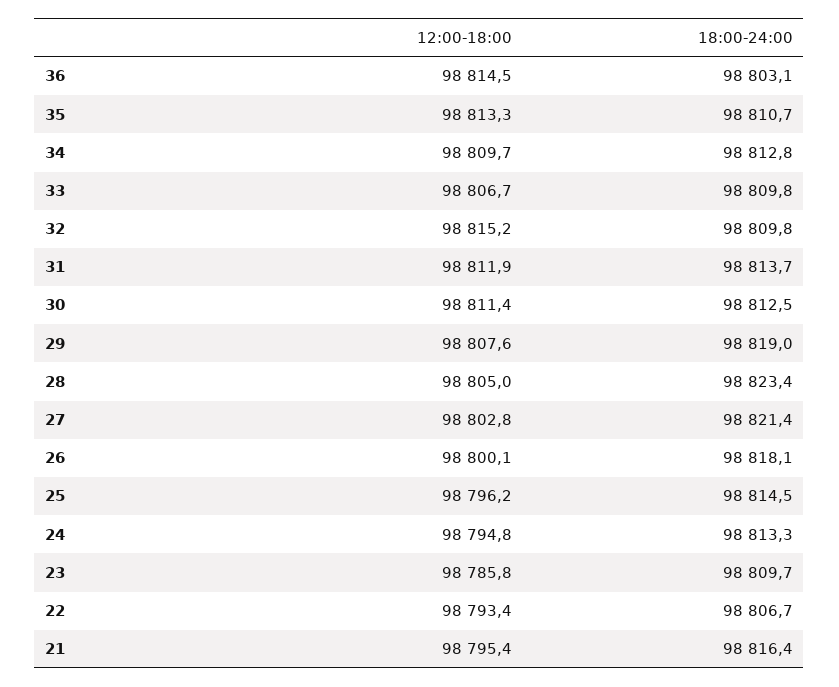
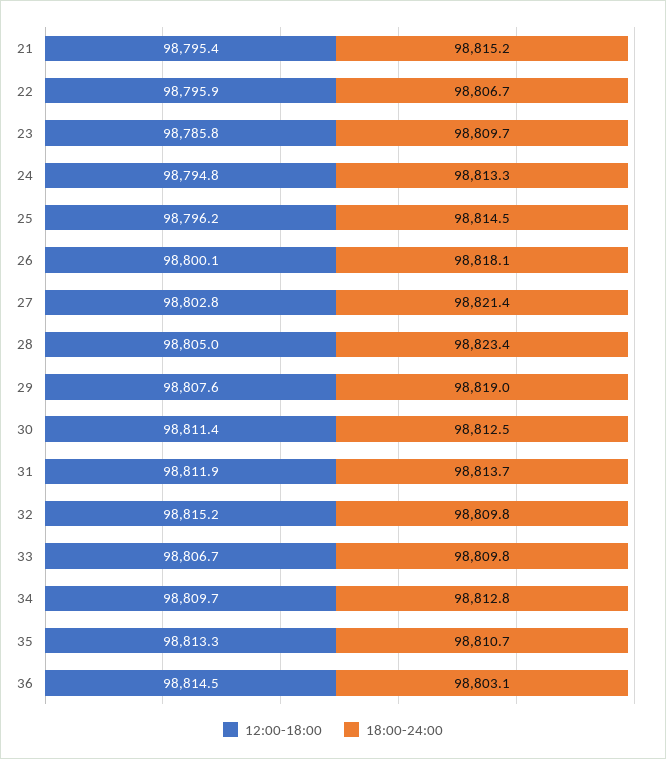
12:00-18:00, 22: 98793.4 -> 98795.9
18:00-24:00, 21: 98816.4 -> 98815.2

